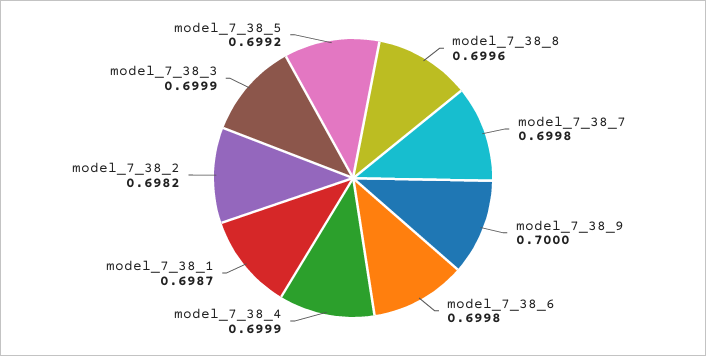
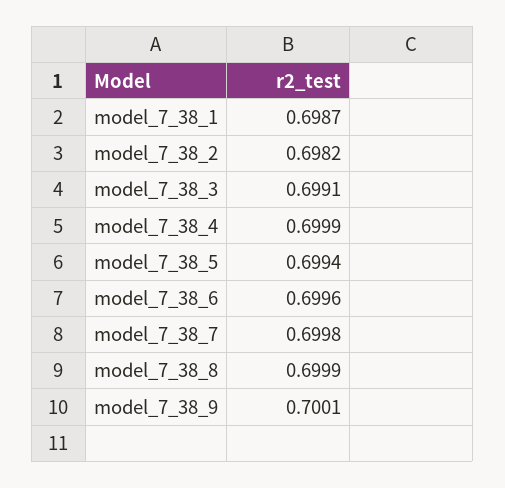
model_7_38_8: 0.6996 -> 0.6999
model_7_38_9: 0.7 -> 0.7001
model_7_38_6: 0.6998 -> 0.6996
model_7_38_3: 0.6999 -> 0.6991
model_7_38_5: 0.6992 -> 0.6994

